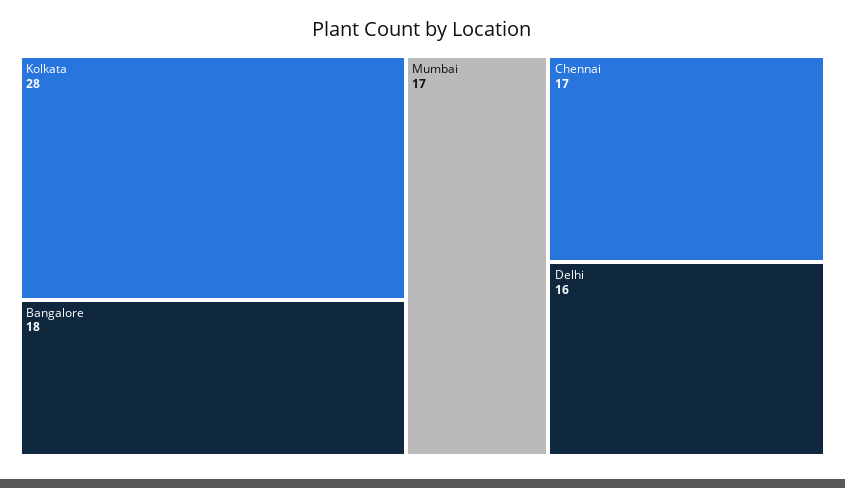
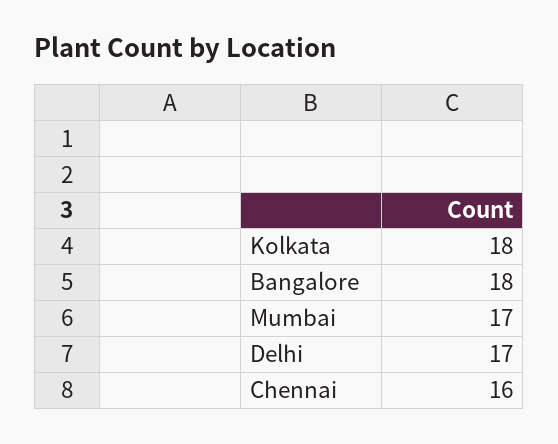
Kolkata: 28 -> 18
Chennai: 17 -> 16
Delhi: 16 -> 17

